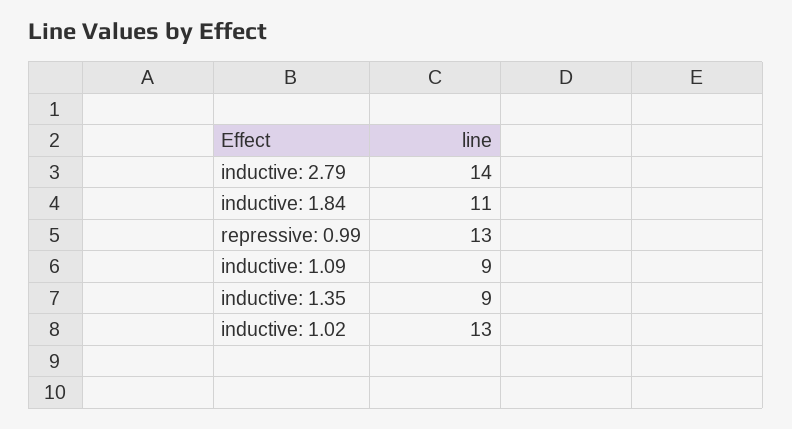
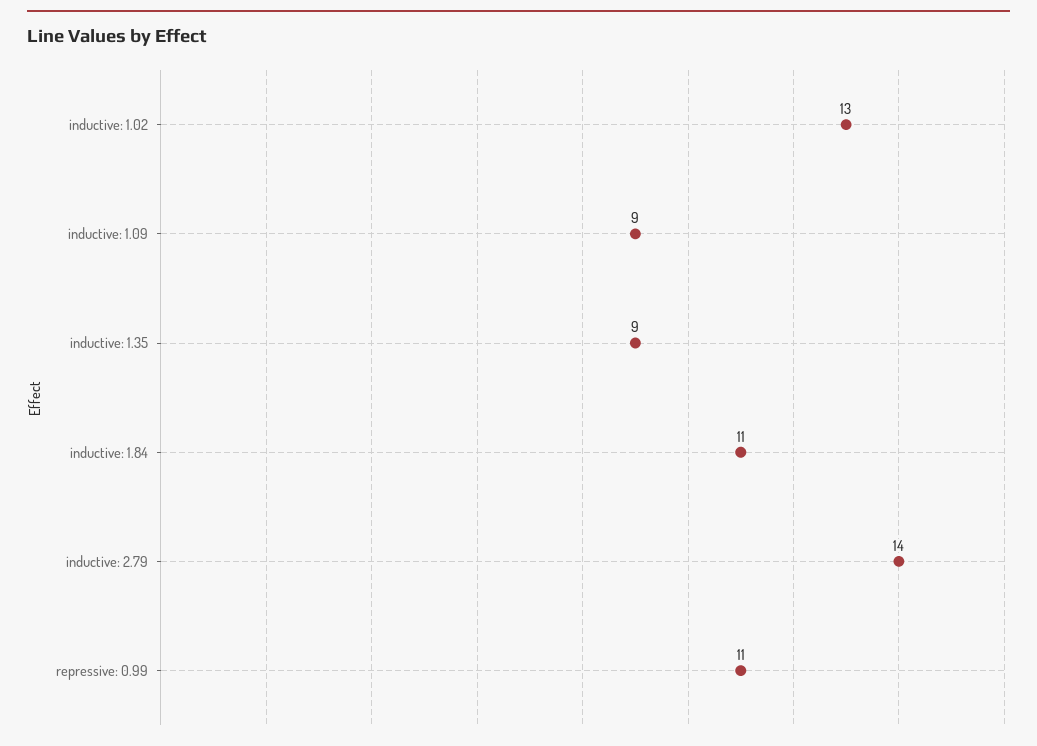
repressive: 0.99: 13 -> 11

